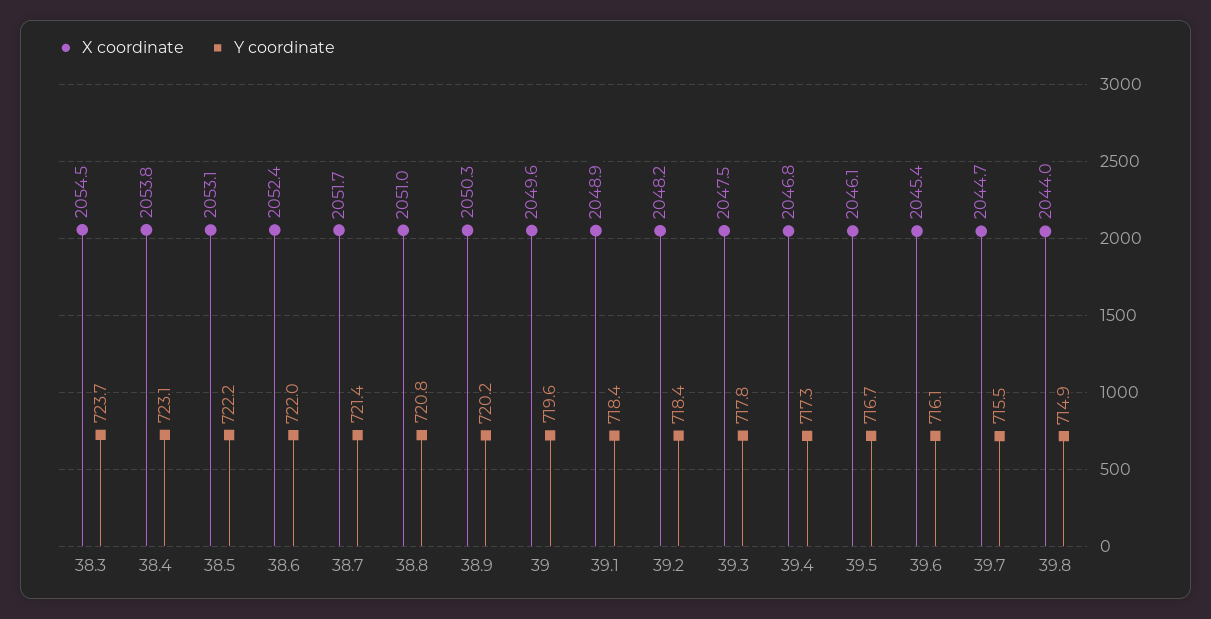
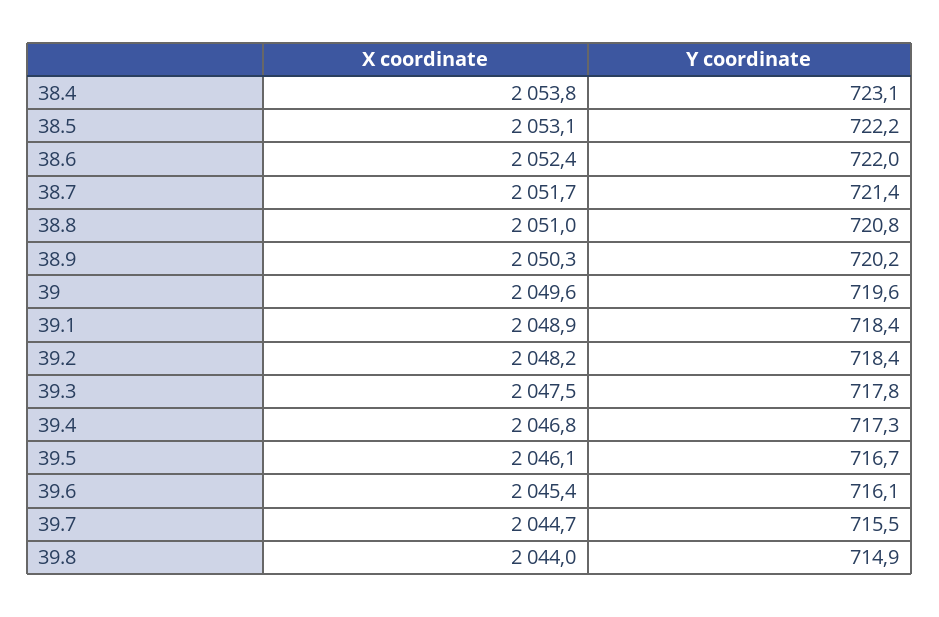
X coordinate, 38.3: 2054.5 -> none
Y coordinate, 38.3: 723.7 -> none

